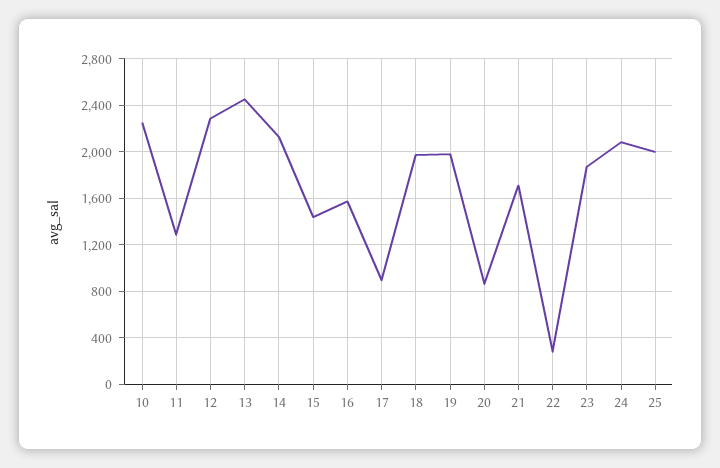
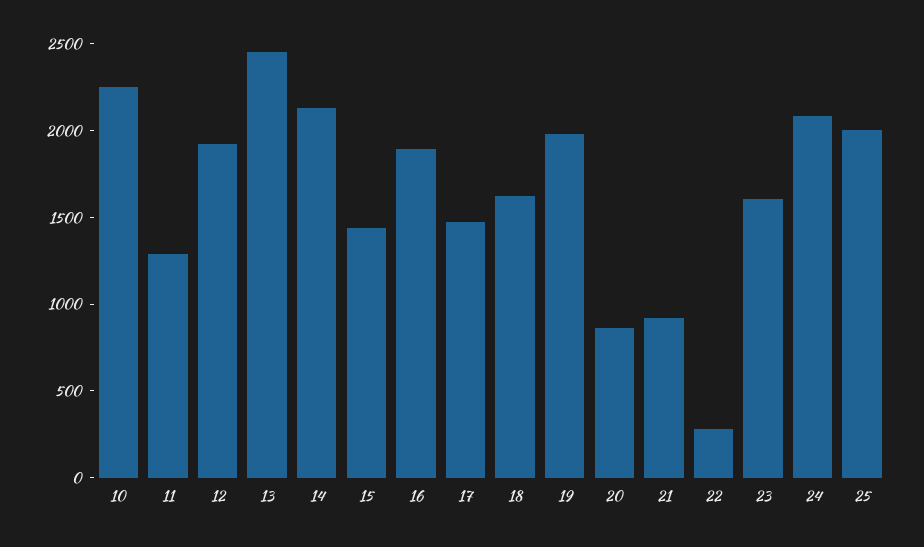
12: 2300 -> 1900
16: 1600 -> 1900
17: 900 -> 1500
18: 2000 -> 1600
21: 1700 -> 900
23: 1900 -> 1600

